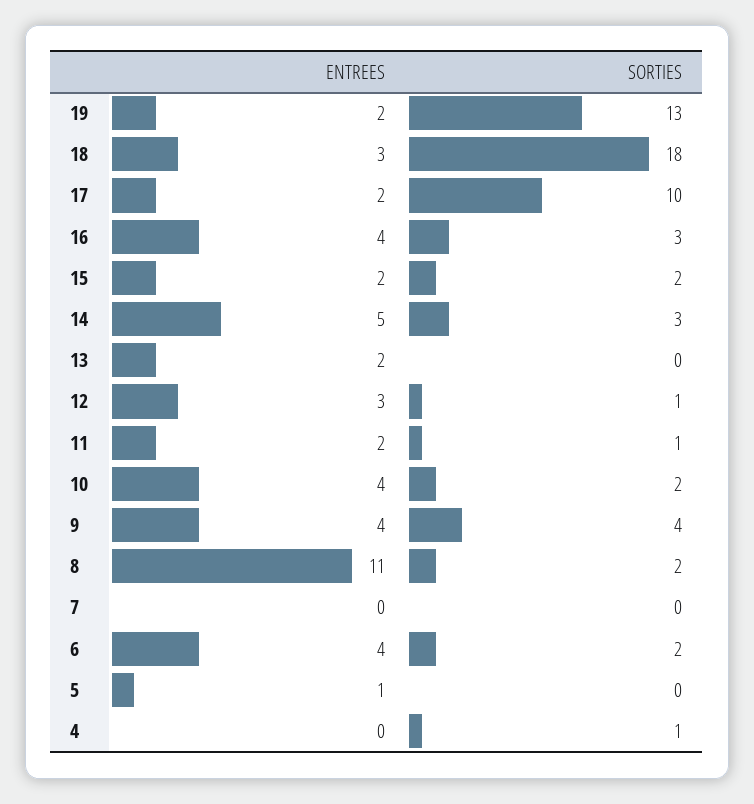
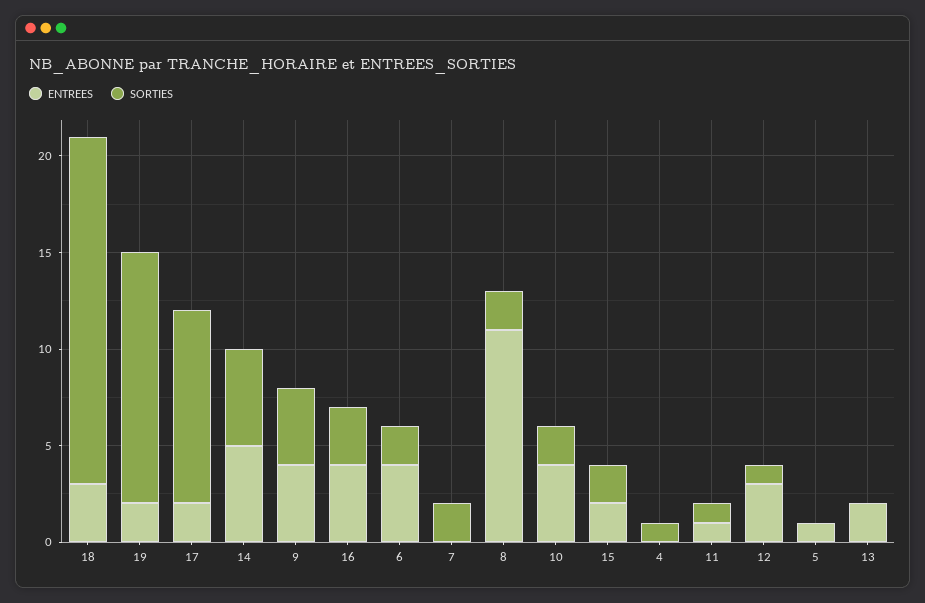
SORTIES, 14: 3 -> 5
ENTREES, 11: 2 -> 1
SORTIES, 7: 0 -> 2

